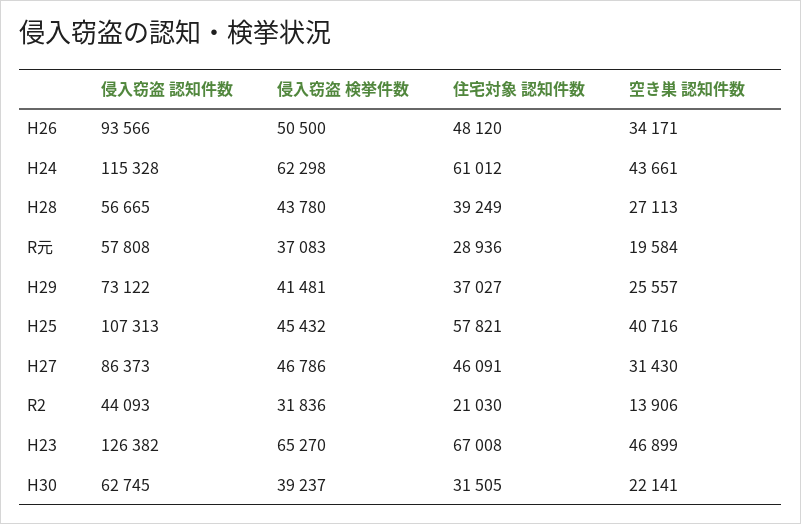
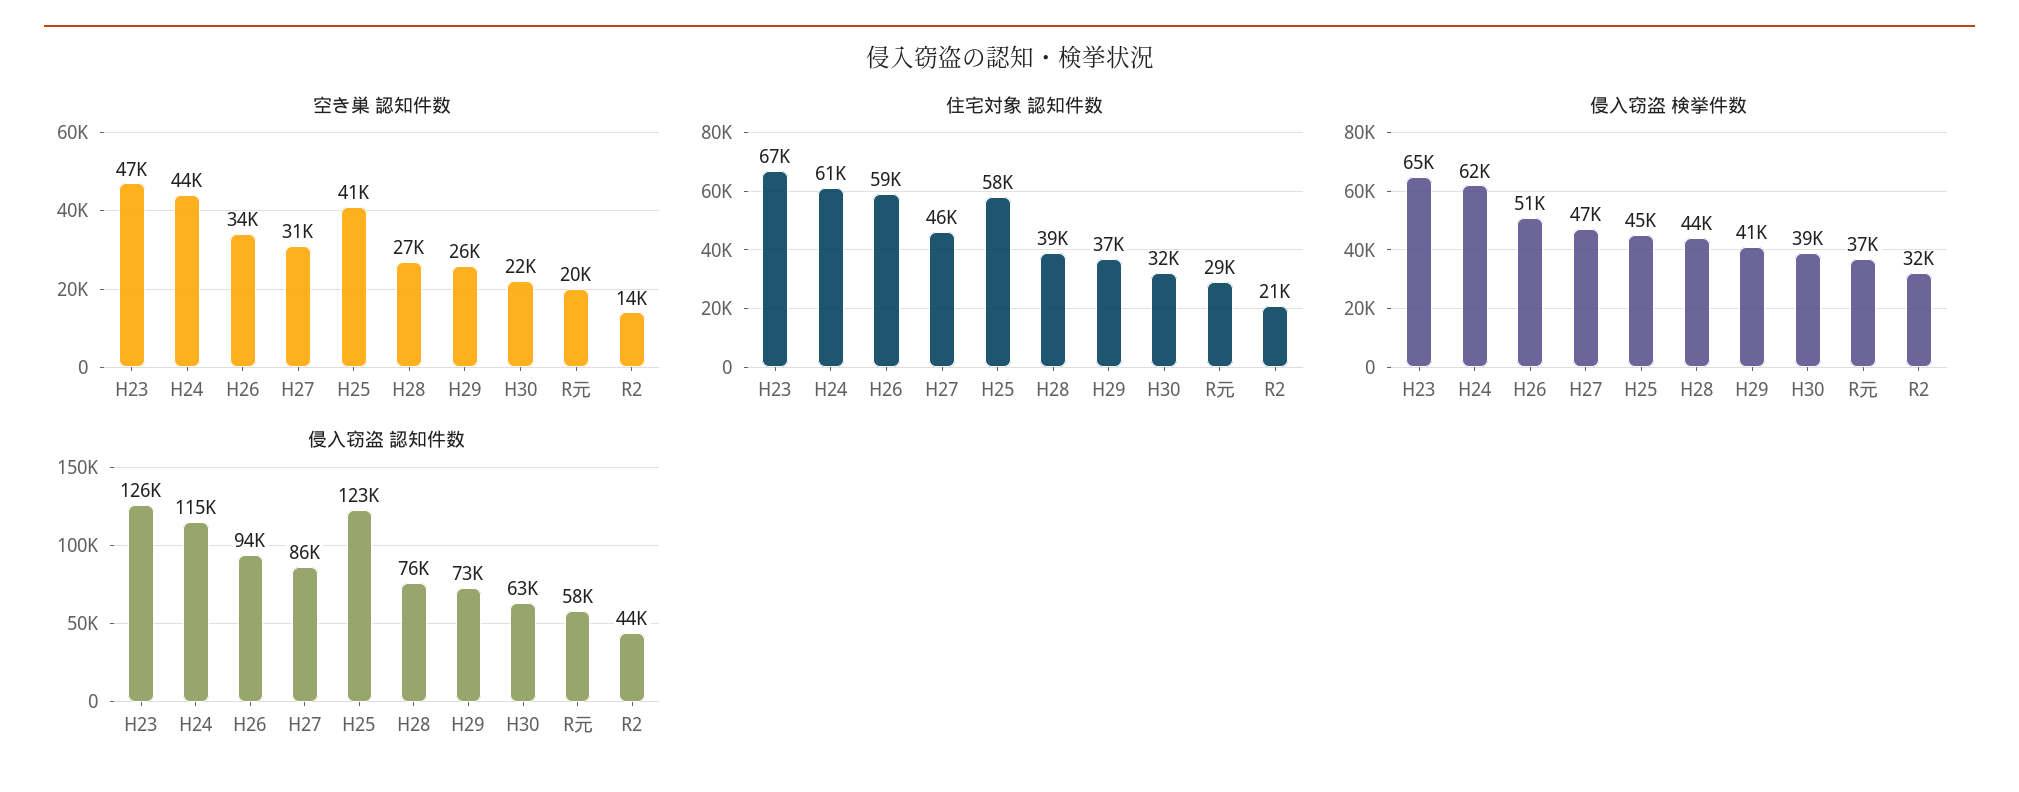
住宅対象 認知件数, H26: 48120 -> 59000
侵入窃盗 認知件数, H28: 56665 -> 76000
侵入窃盗 認知件数, H25: 107313 -> 123000

